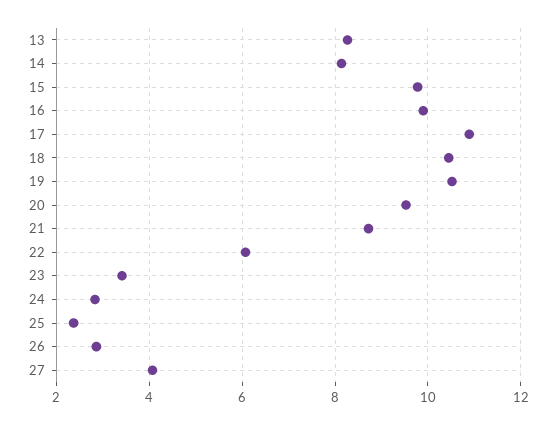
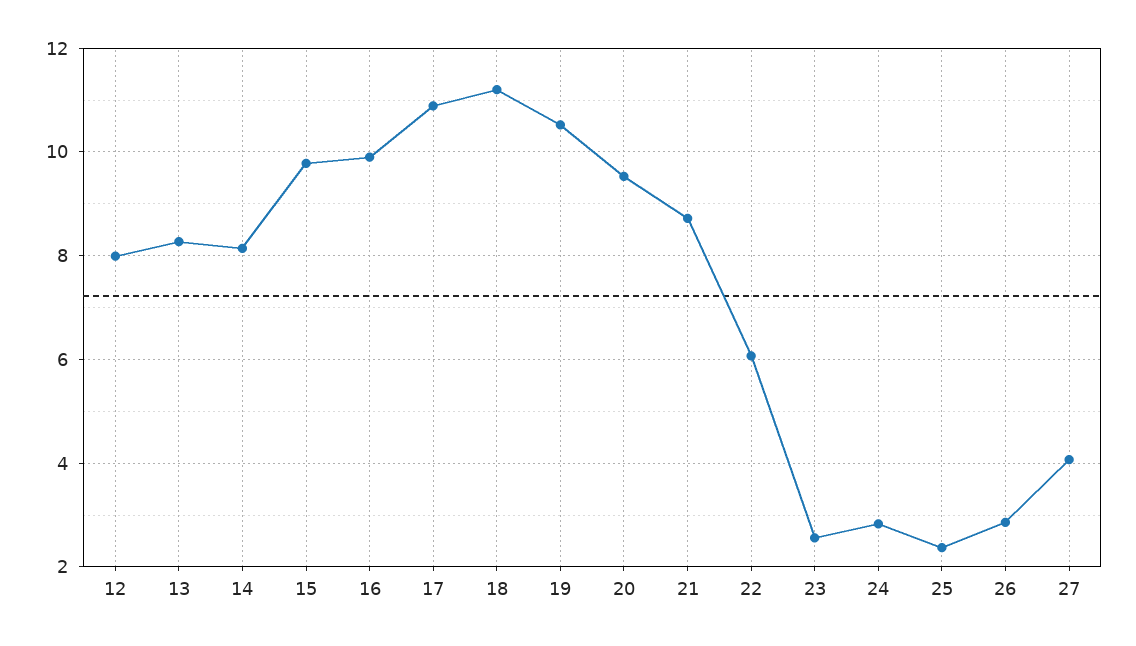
18: 10.4 -> 11.2
23: 3.4 -> 2.6
12: none -> 8

